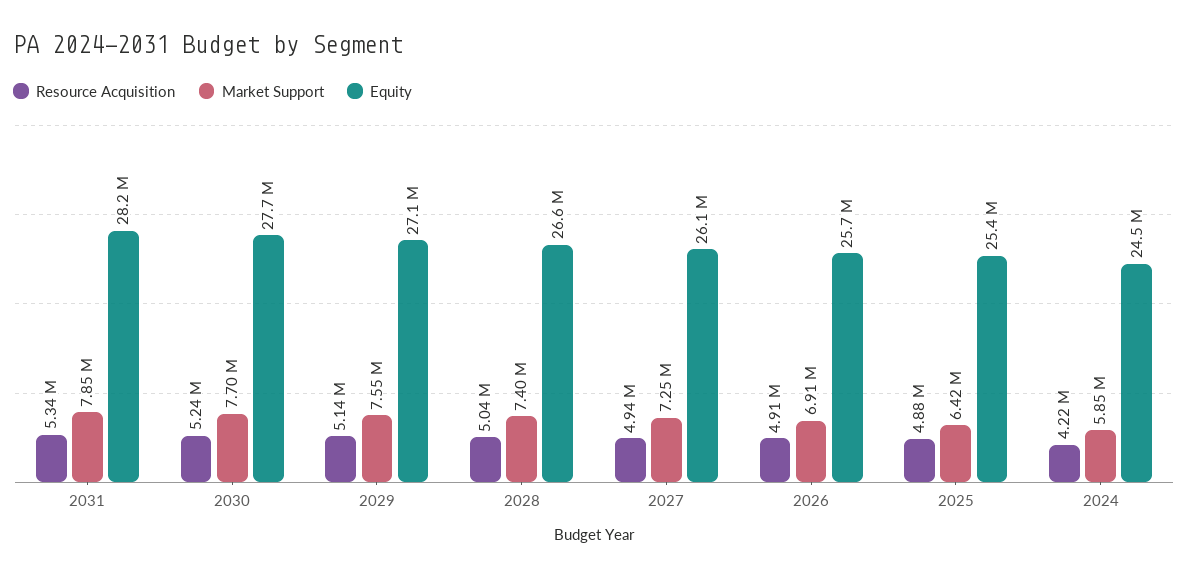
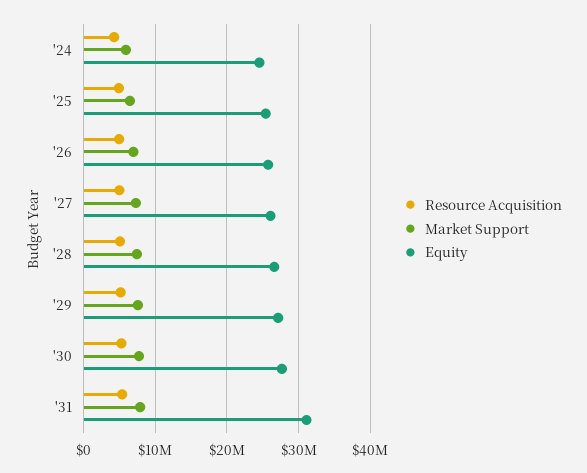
Equity, 2031: 28200000 -> 31000000

